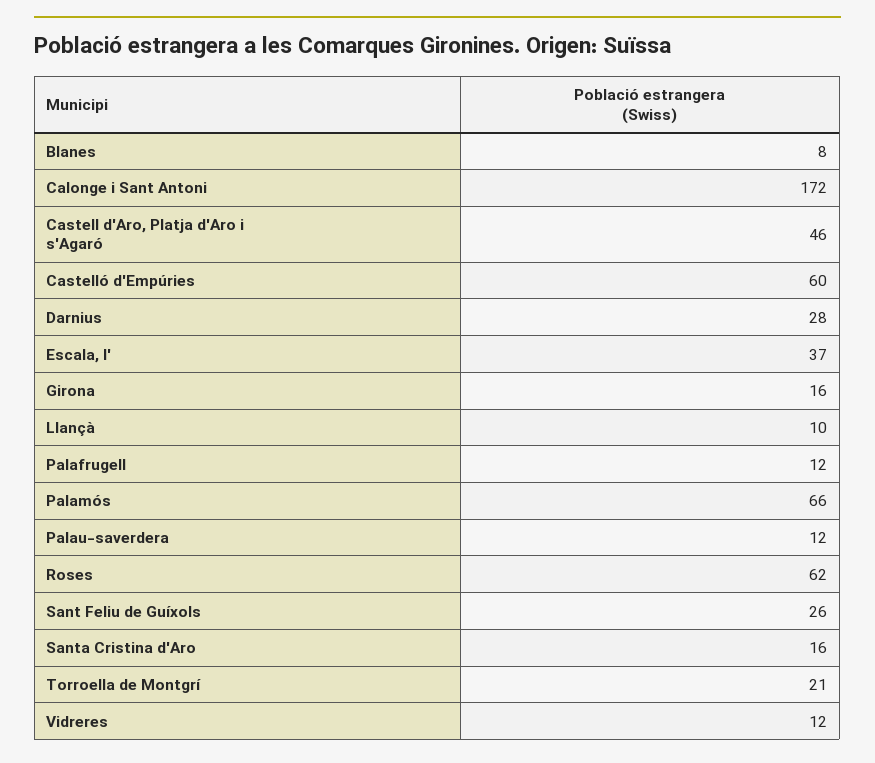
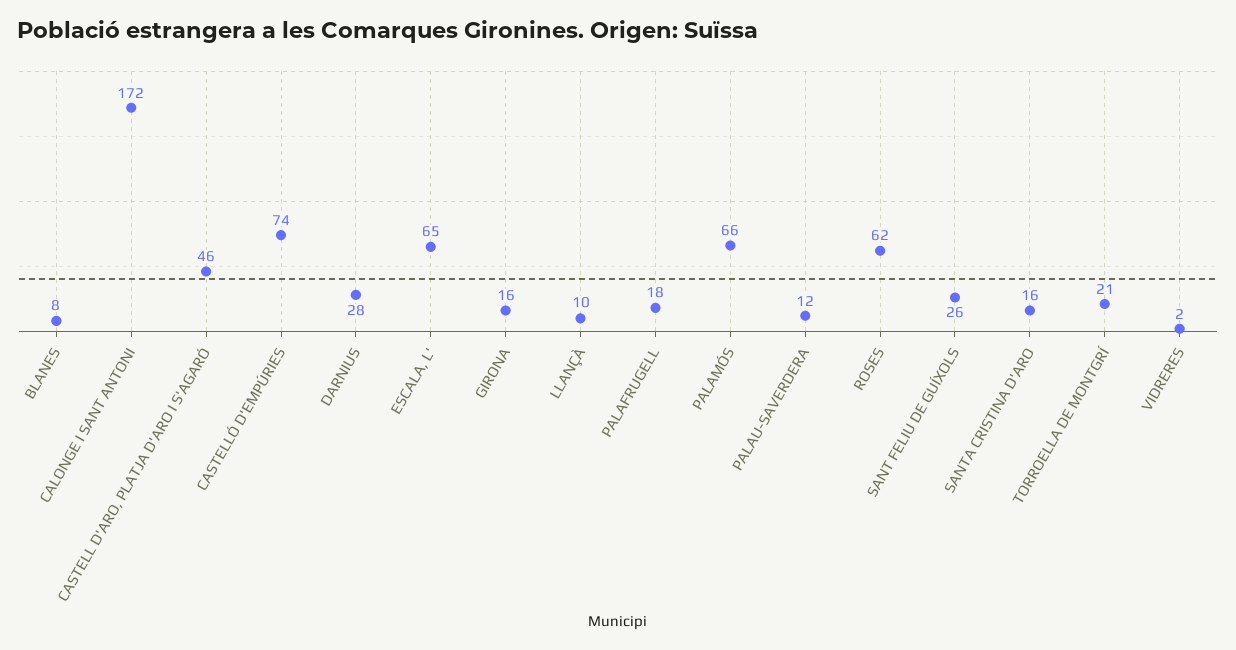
Castelló d'Empúries: 60 -> 74
Escala, l': 37 -> 65
Palafrugell: 12 -> 18
Vidreres: 12 -> 2

